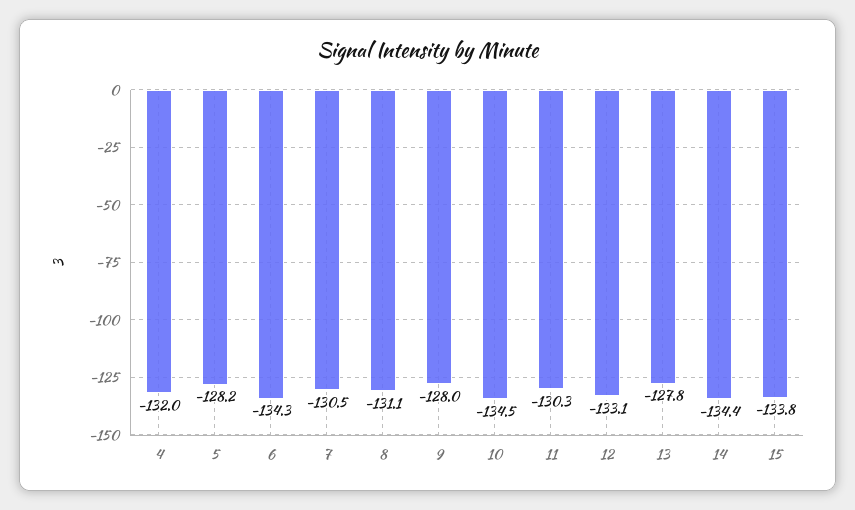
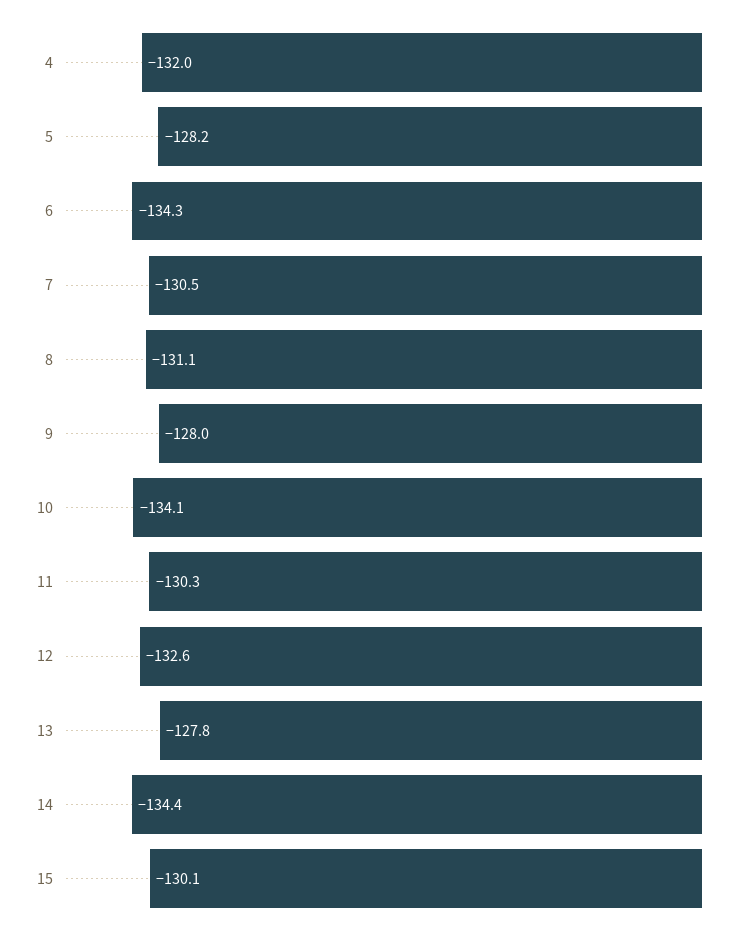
10: -134.5 -> -134.1
12: -133.1 -> -132.6
15: -133.8 -> -130.1

